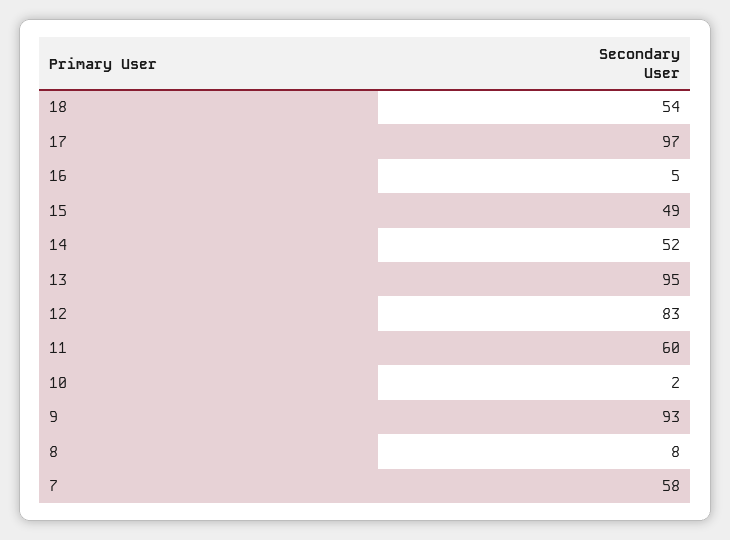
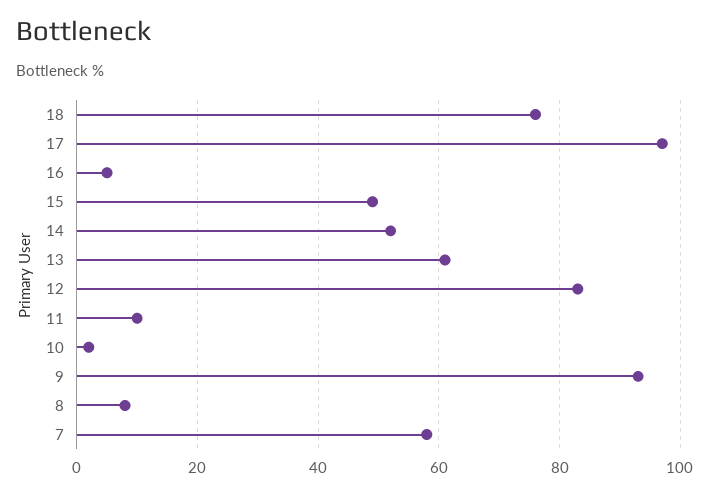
18: 54 -> 75
13: 95 -> 60
11: 60 -> 10

